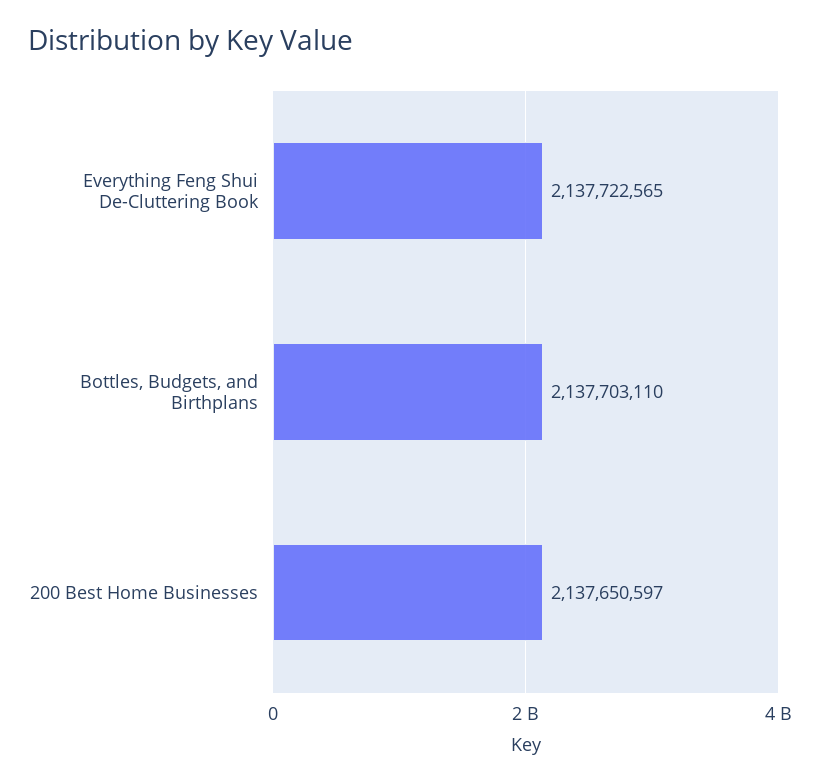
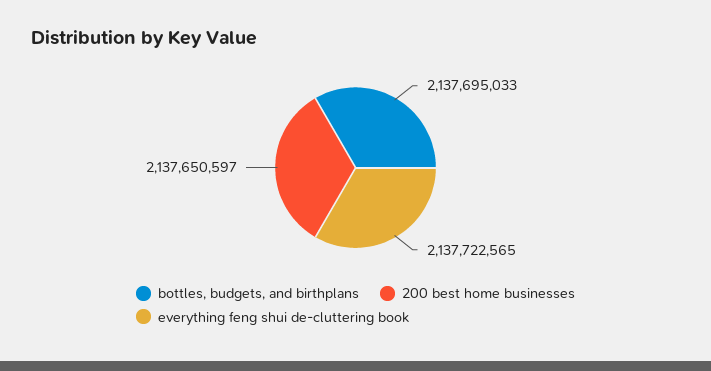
Bottles, Budgets, and Birthplans: 2137703110 -> 2137695033

